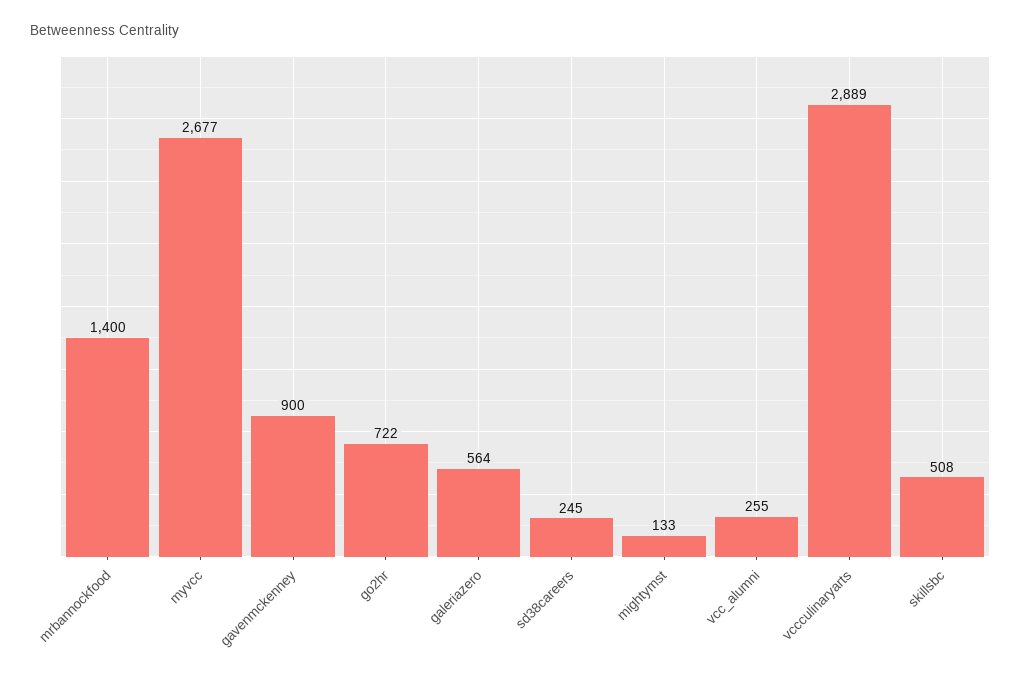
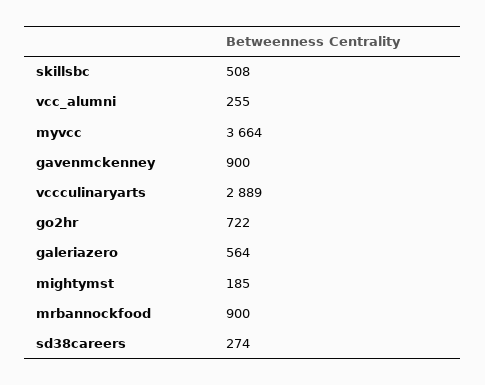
mrbannockfood: 1400 -> 900
myvcc: 2677 -> 3664
sd38careers: 245 -> 274
mightymst: 133 -> 185

